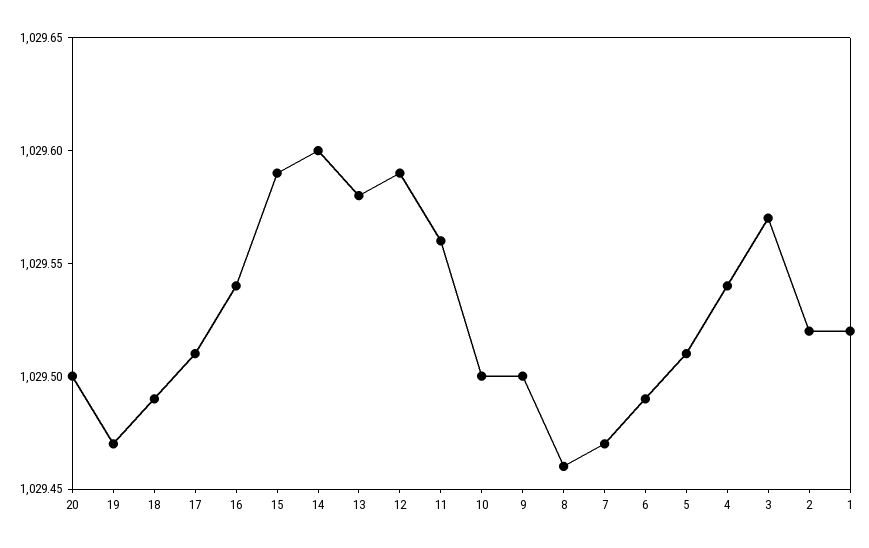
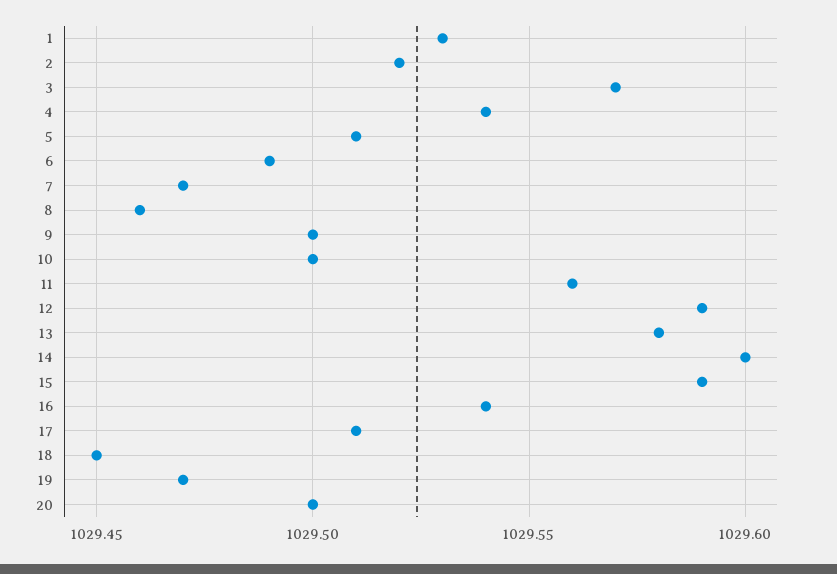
18: 1029.49 -> 1029.45
1: 1029.52 -> 1029.53

